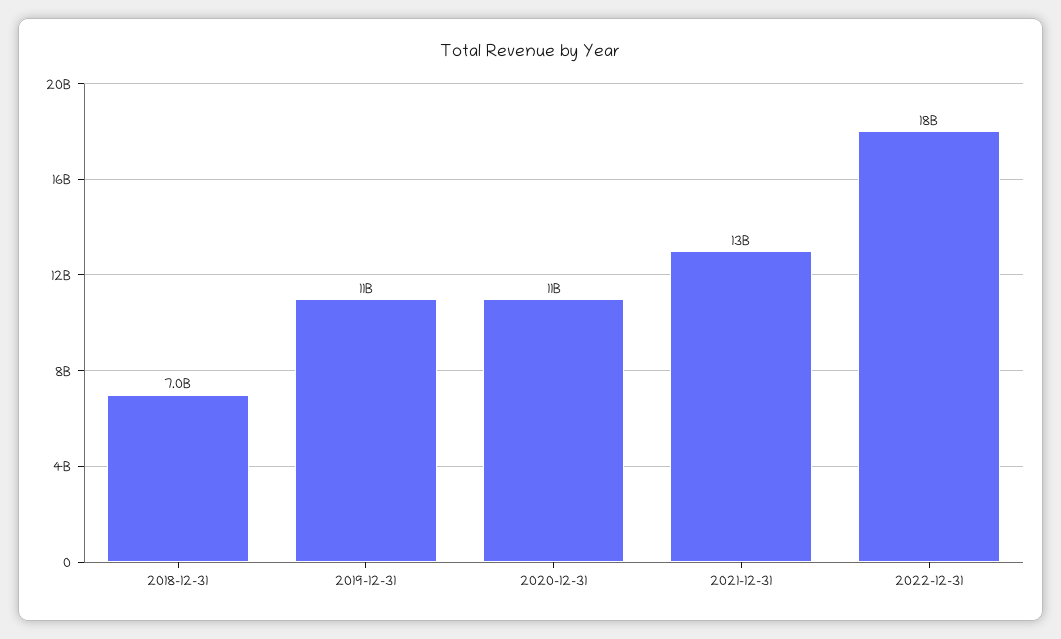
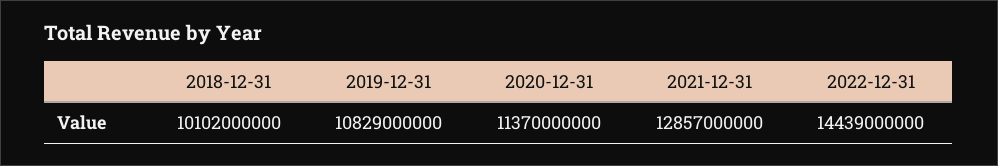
2018-12-31: 7000000000 -> 10102000000
2022-12-31: 18000000000 -> 14439000000

